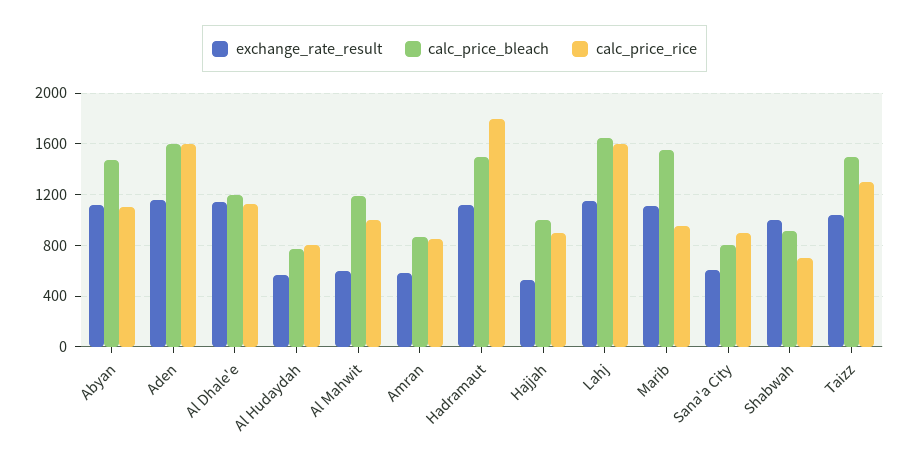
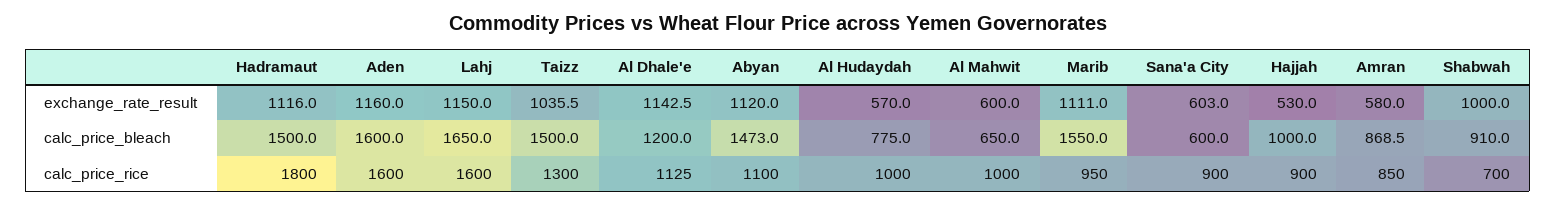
calc_price_rice, Al Hudaydah: 800 -> 1000
calc_price_bleach, Al Mahwit: 1200 -> 650
calc_price_bleach, Sana'a City: 800 -> 600

